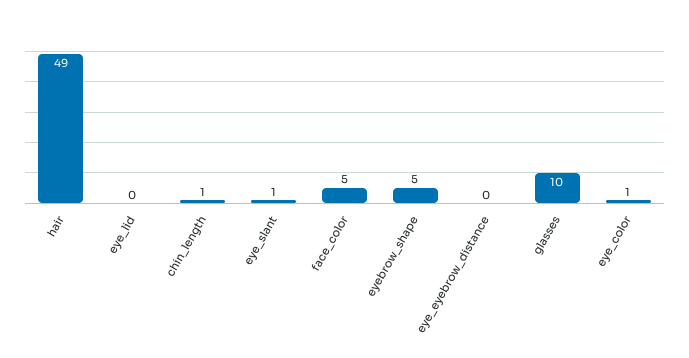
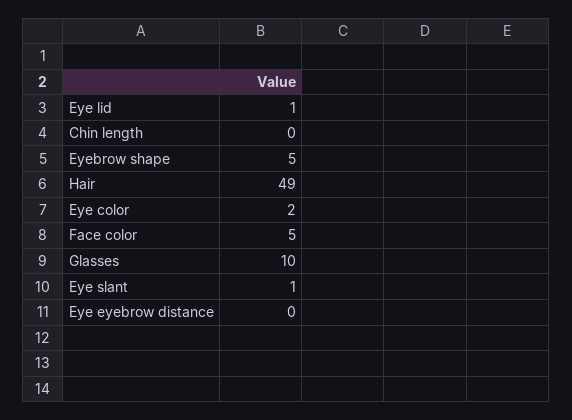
eye_lid: 0 -> 1
chin_length: 1 -> 0
eye_color: 1 -> 2

